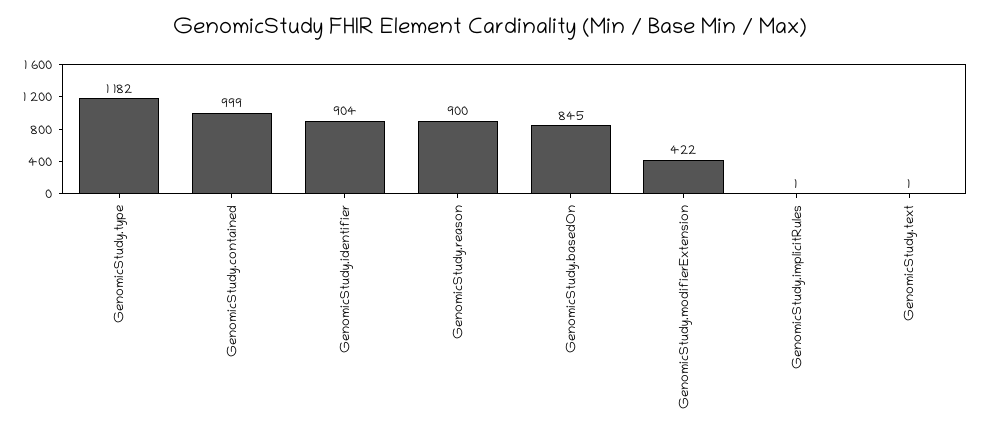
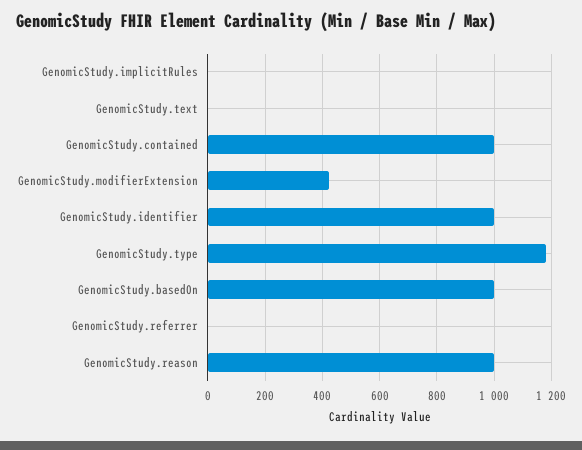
GenomicStudy.identifier: 904 -> 1000
GenomicStudy.reason: 900 -> 1000
GenomicStudy.basedOn: 845 -> 1000
GenomicStudy.referrer: none -> 0

